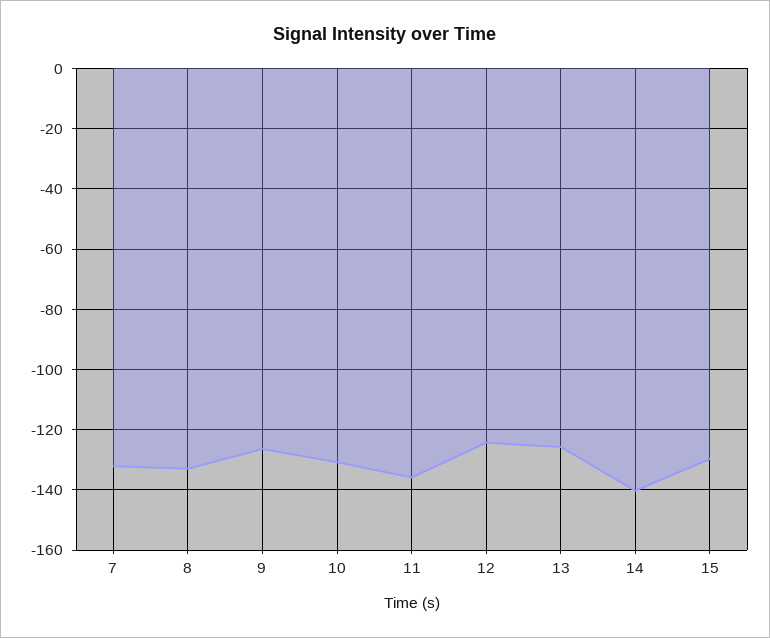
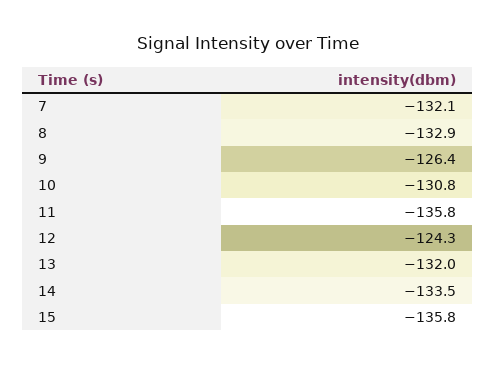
13: -126 -> -132
14: -140 -> -133.5
15: -130 -> -135.8

